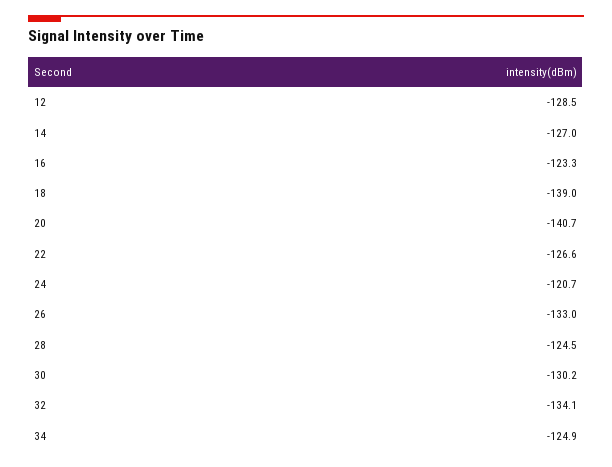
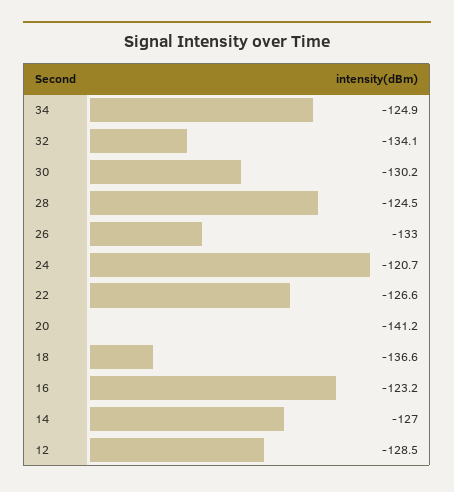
16: -123.3 -> -123.2
18: -139 -> -136.6
20: -140.7 -> -141.2

